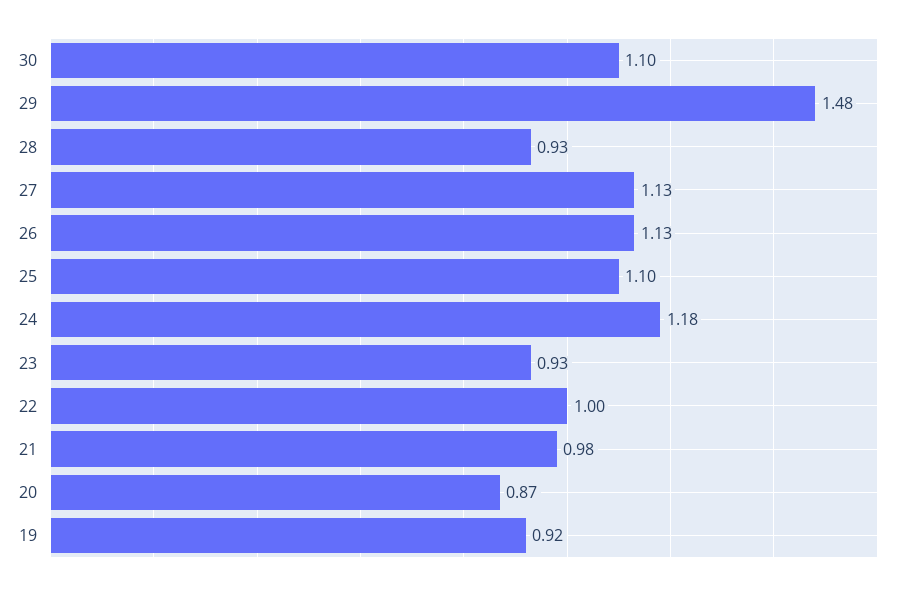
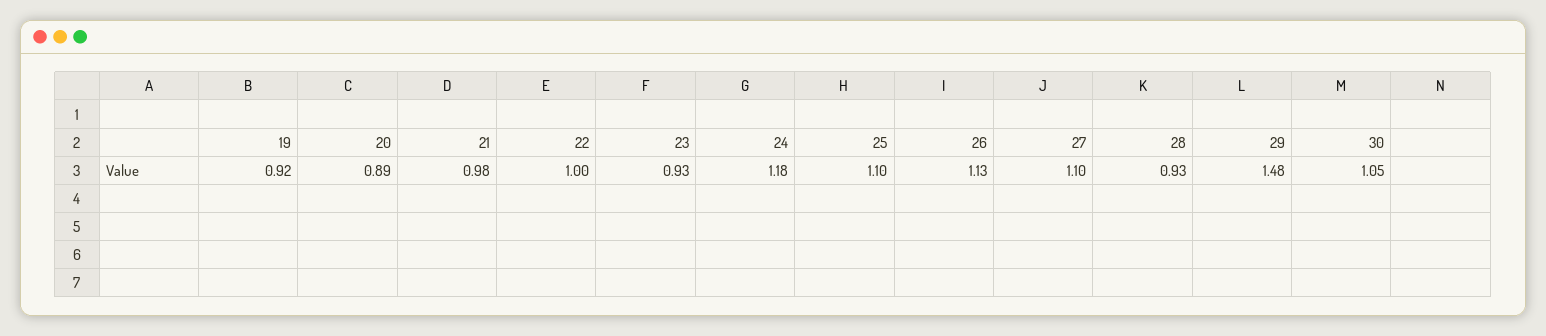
30: 1.1 -> 1.05
27: 1.13 -> 1.1
20: 0.87 -> 0.89

